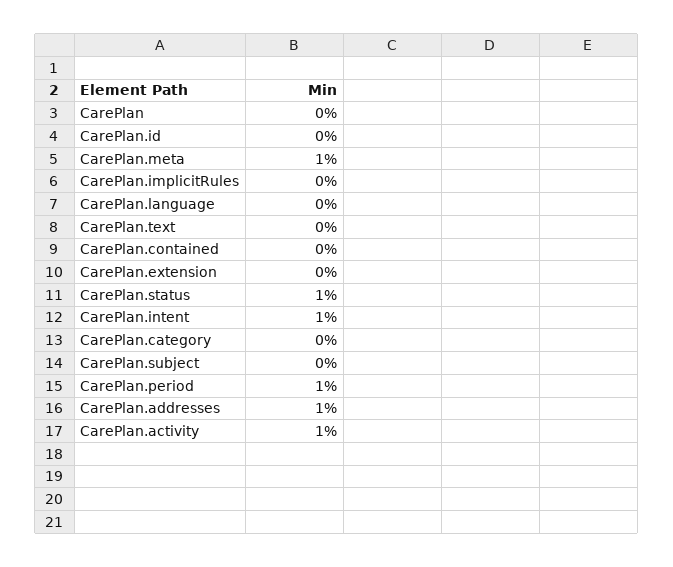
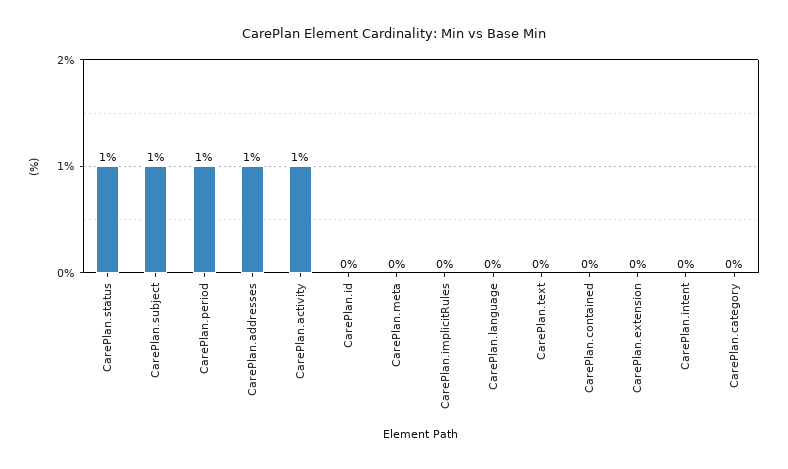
CarePlan: 0 -> none
CarePlan.meta: 1 -> 0
CarePlan.intent: 1 -> 0
CarePlan.subject: 0 -> 1

